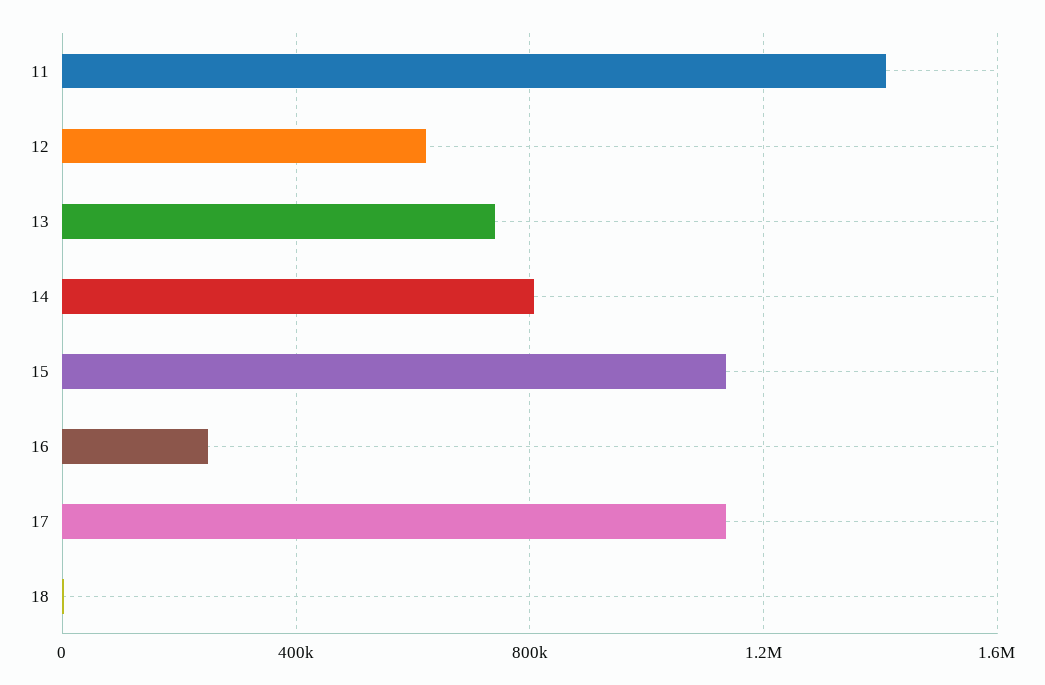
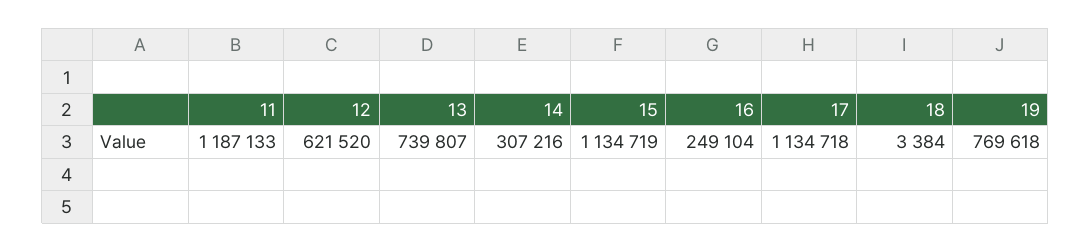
11: 1400000 -> 1187133
14: 800000 -> 307216
19: none -> 769618

